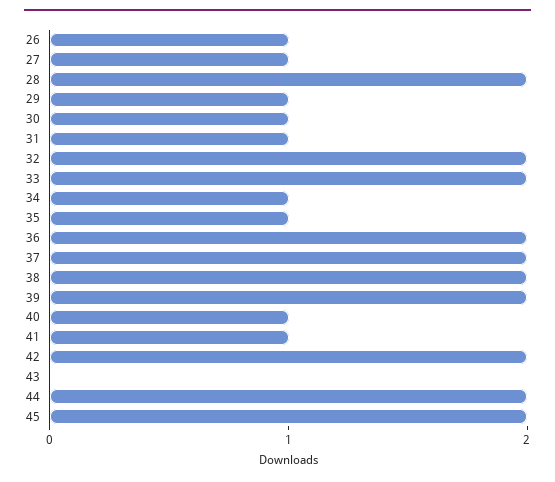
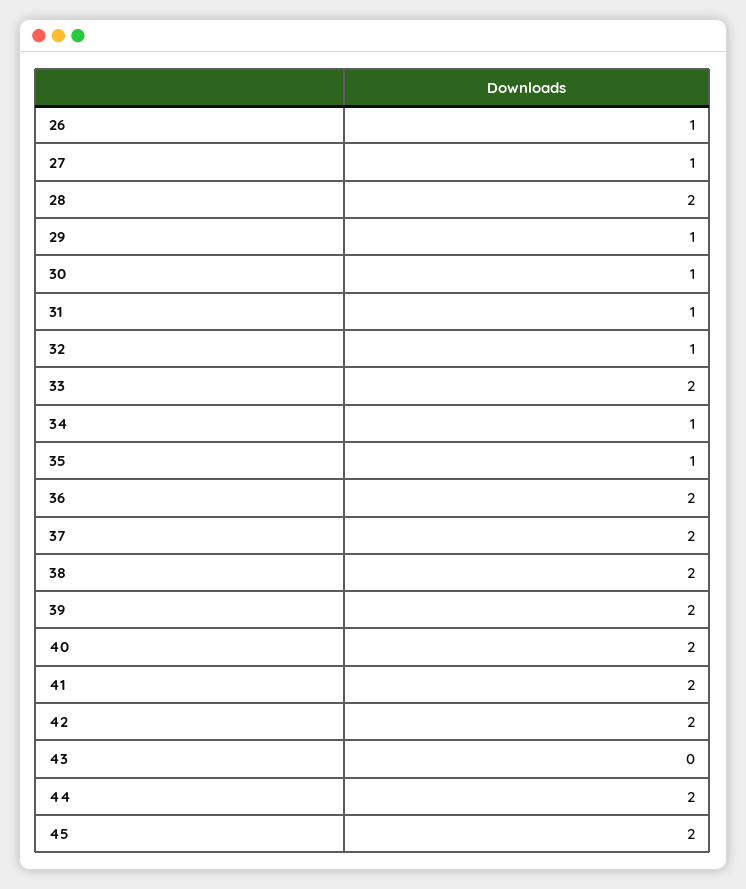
32: 2 -> 1
40: 1 -> 2
41: 1 -> 2

